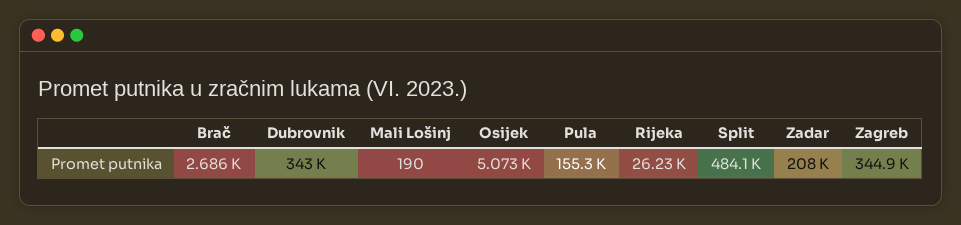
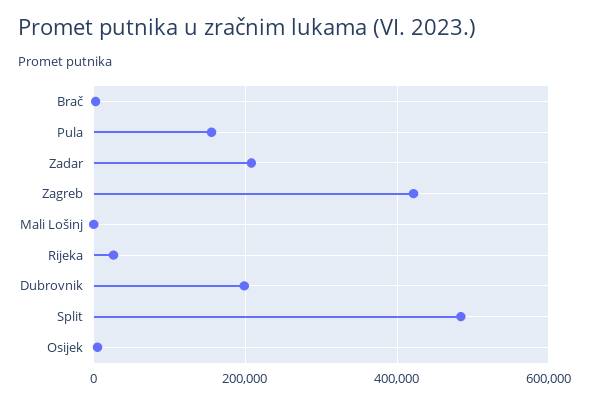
Dubrovnik: 343000 -> 200000
Zagreb: 344900 -> 420000

